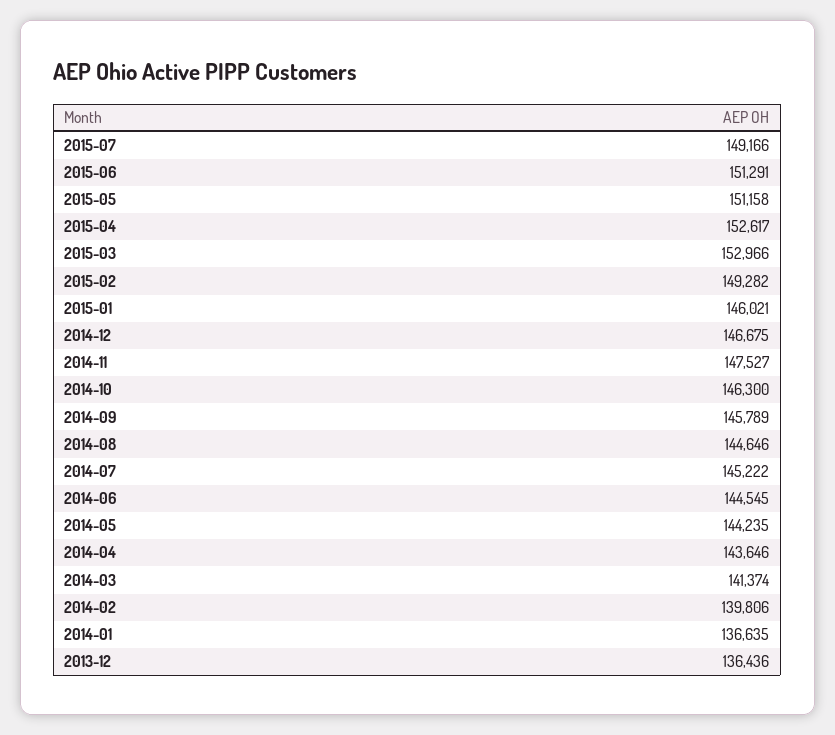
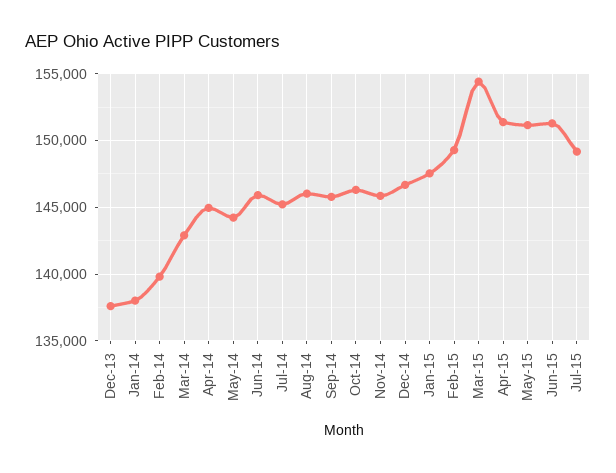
2015-04: 152617 -> 151500
2015-03: 152966 -> 154500
2015-01: 146021 -> 147500
2014-11: 147527 -> 146000
2014-08: 144646 -> 146000
2014-06: 144545 -> 146000
2014-04: 143646 -> 145000
2014-03: 141374 -> 143000
2014-01: 136635 -> 138000
2013-12: 136436 -> 137500

